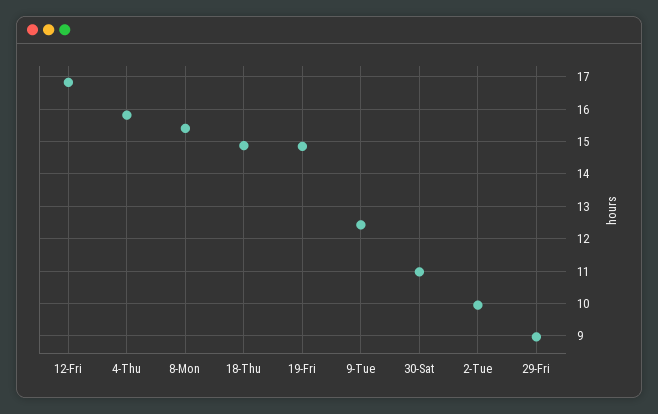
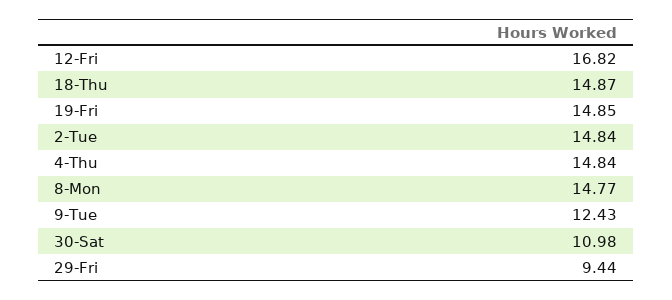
4-Thu: 15.8 -> 14.84
8-Mon: 15.4 -> 14.77
2-Tue: 10 -> 14.84
29-Fri: 9 -> 9.44

